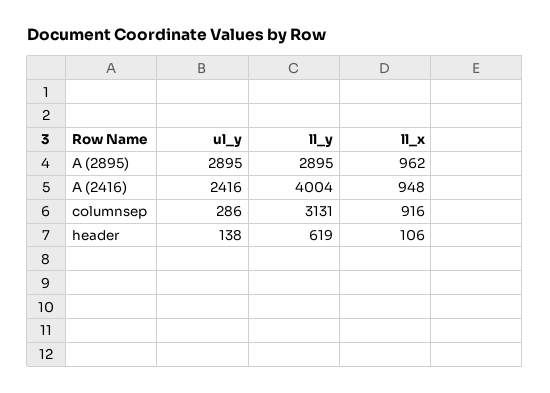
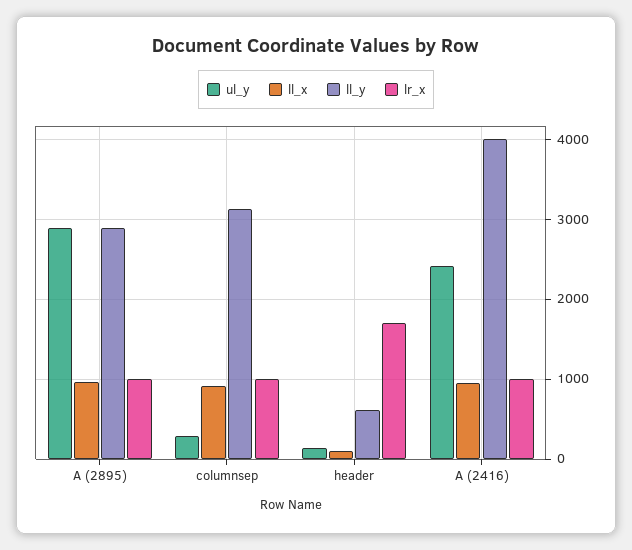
lr_x, A (2895): none -> 1000
lr_x, columnsep: none -> 1000
lr_x, header: none -> 1700
lr_x, A (2416): none -> 1000

